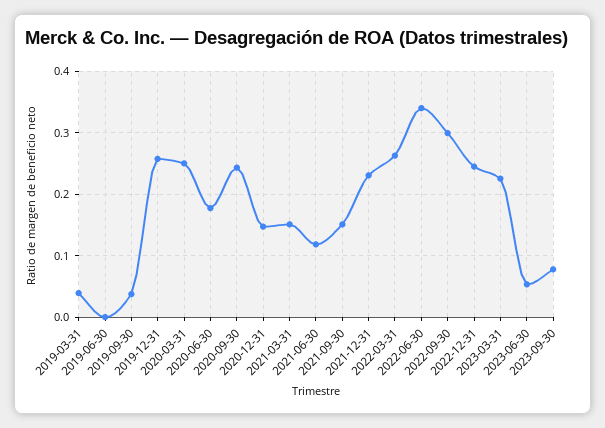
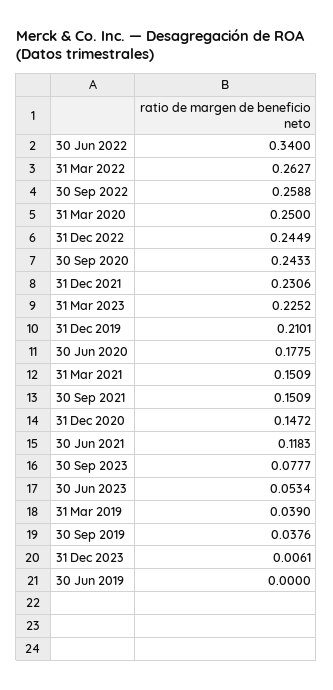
2019-12-31: 0.26 -> 0.2101
2022-09-30: 0.3 -> 0.2588
31 Dec 2023: none -> 0.0061

